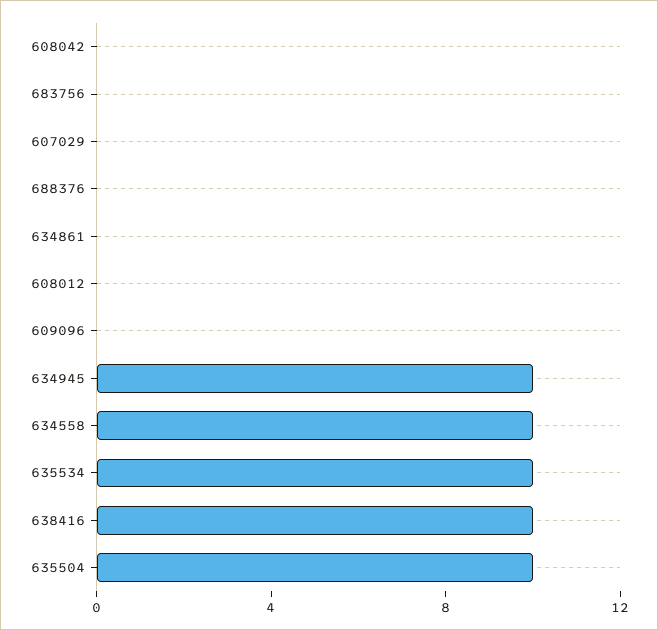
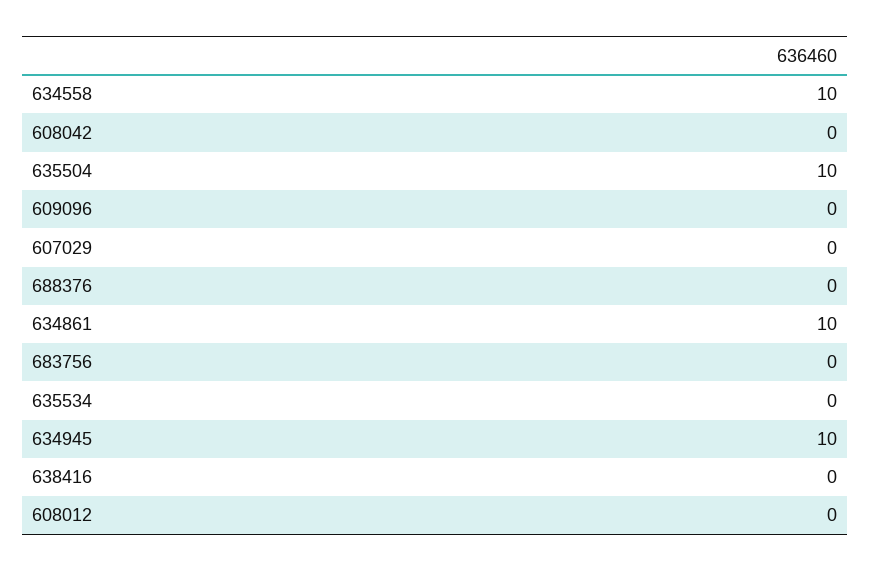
634861: 0 -> 10
635534: 10 -> 0
638416: 10 -> 0

